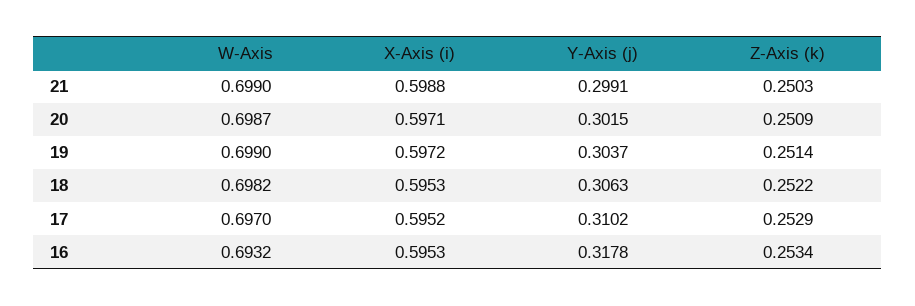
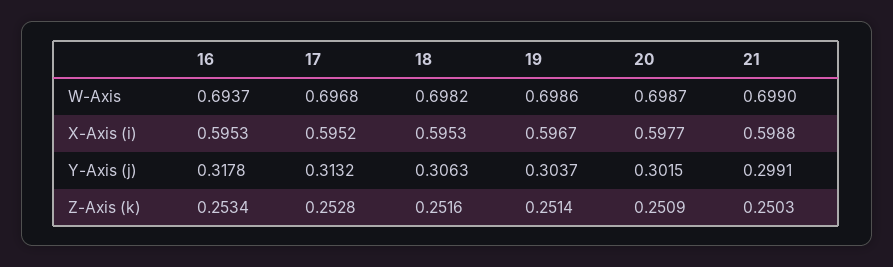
X-Axis (i), 20: 0.5971 -> 0.5977
W-Axis, 19: 0.699 -> 0.6986
X-Axis (i), 19: 0.5972 -> 0.5967
Z-Axis (k), 18: 0.2522 -> 0.2516
W-Axis, 17: 0.697 -> 0.6968
Y-Axis (j), 17: 0.3102 -> 0.3132
Z-Axis (k), 17: 0.2529 -> 0.2528
W-Axis, 16: 0.6932 -> 0.6937

